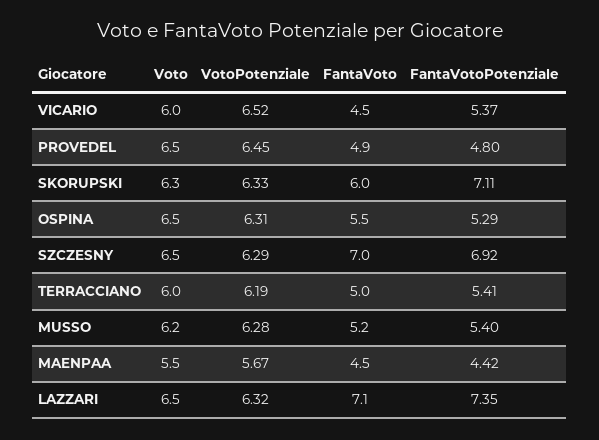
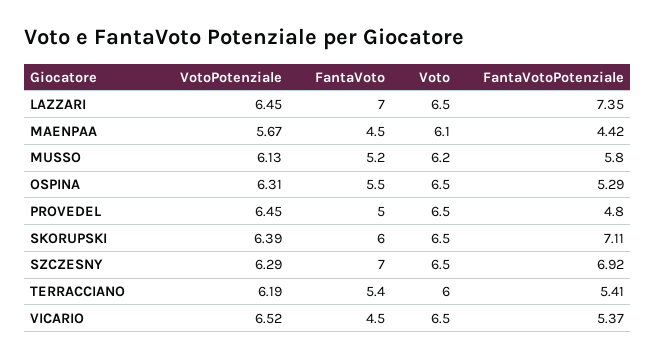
Voto, VICARIO: 6 -> 6.5
FantaVoto, PROVEDEL: 4.9 -> 5
Voto, SKORUPSKI: 6.3 -> 6.5
VotoPotenziale, SKORUPSKI: 6.33 -> 6.39
FantaVoto, TERRACCIANO: 5 -> 5.4
VotoPotenziale, MUSSO: 6.28 -> 6.13
FantaVotoPotenziale, MUSSO: 5.4 -> 5.8
Voto, MAENPAA: 5.5 -> 6.1
VotoPotenziale, LAZZARI: 6.32 -> 6.45
FantaVoto, LAZZARI: 7.1 -> 7

